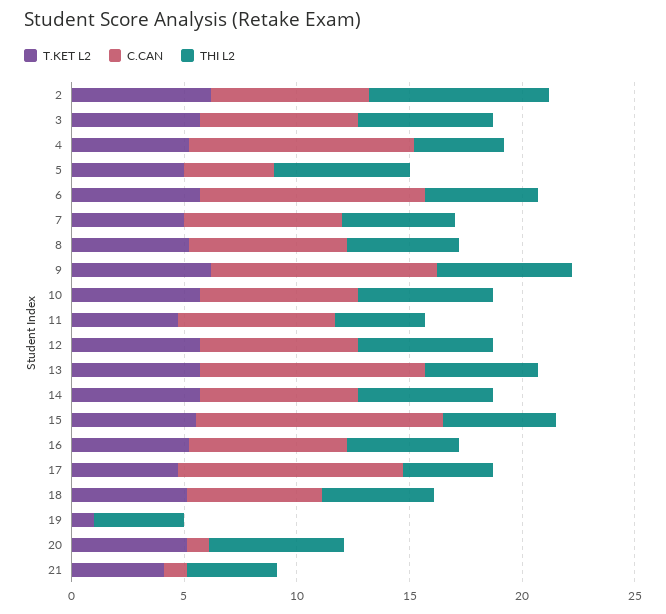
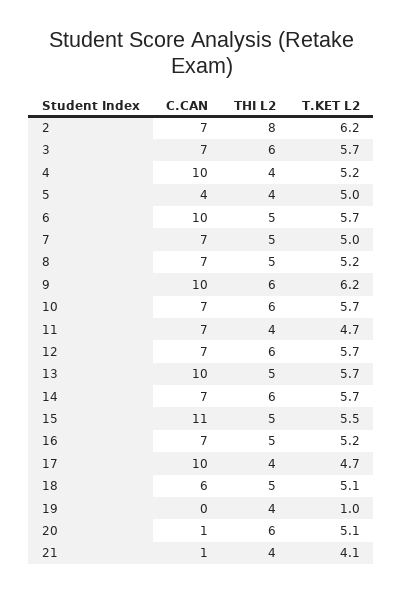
THI L2, 5: 6 -> 4

